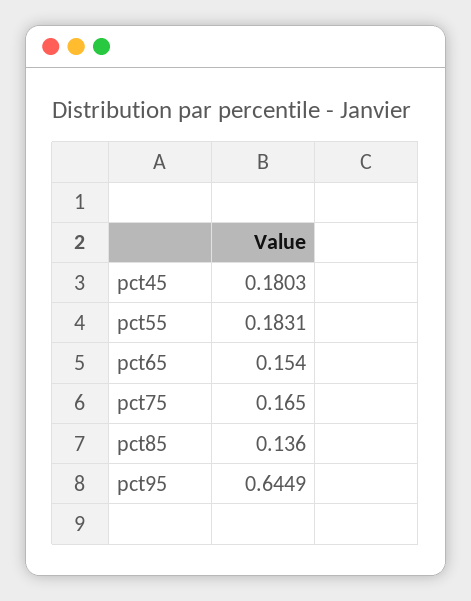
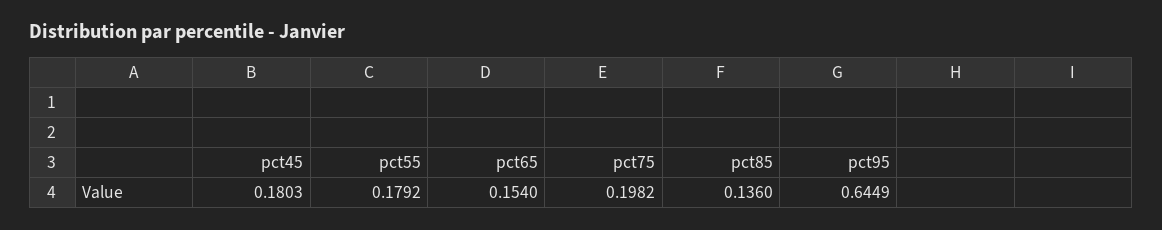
pct55: 0.1831 -> 0.1792
pct75: 0.165 -> 0.1982

